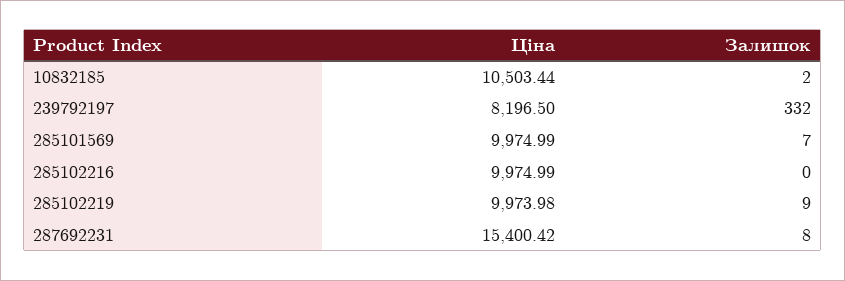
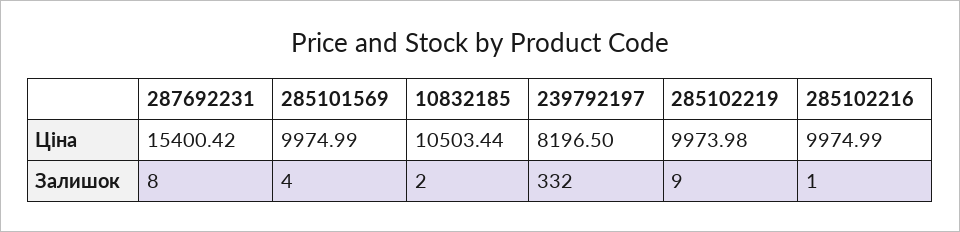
Залишок, 285101569: 7 -> 4
Залишок, 285102216: 0 -> 1

